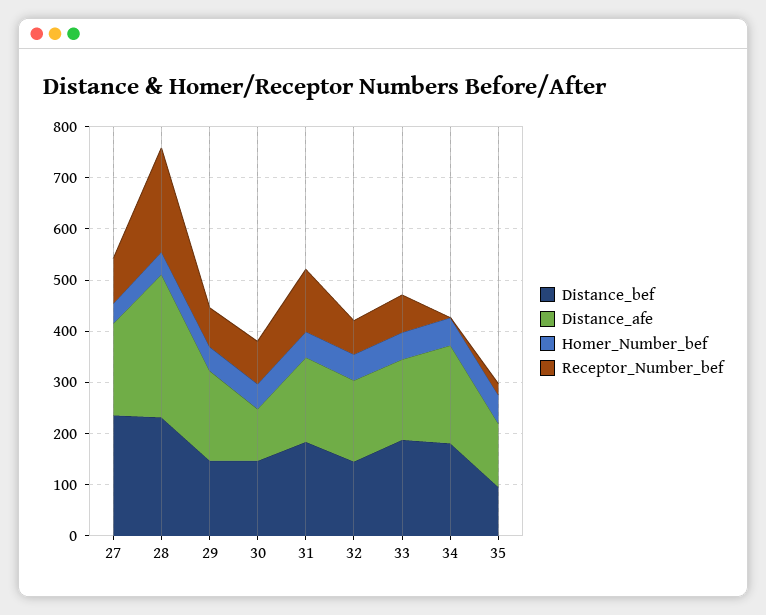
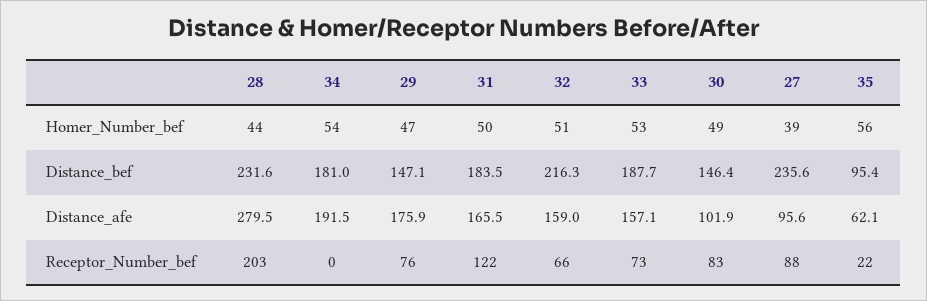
Distance_afe, 27: 180 -> 95.6
Distance_bef, 32: 140 -> 216.3
Distance_afe, 35: 120 -> 62.1

